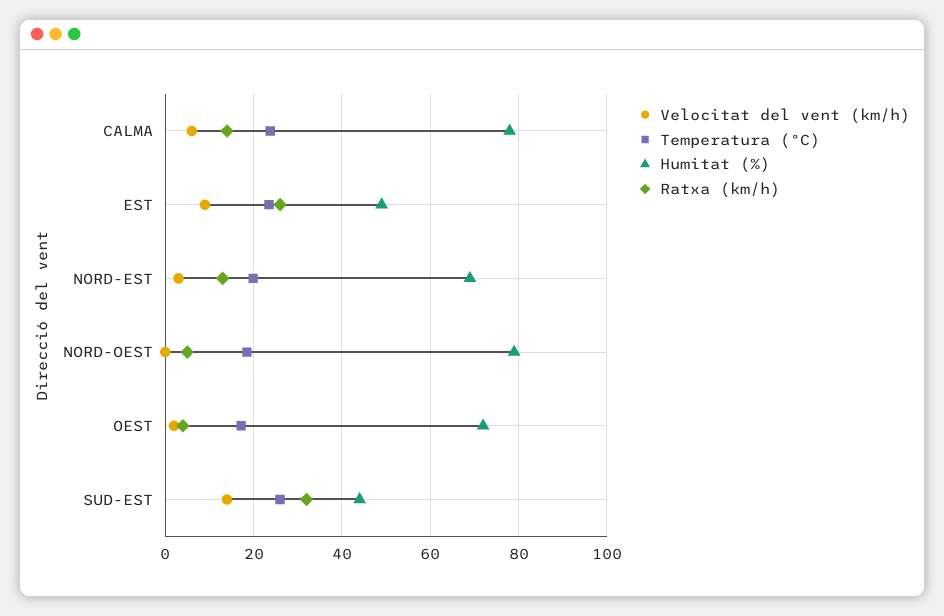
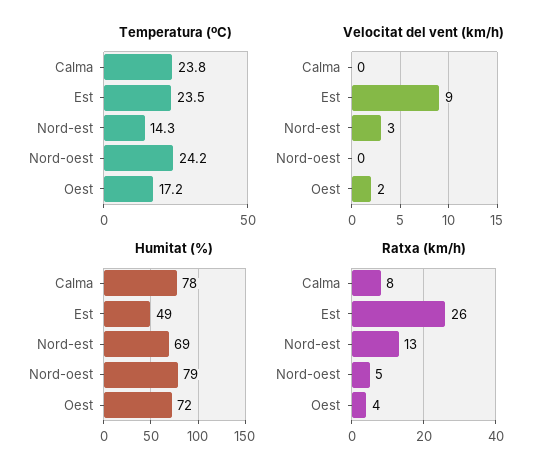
Velocitat del vent (km/h), CALMA: 6 -> 0
Ratxa (km/h), CALMA: 14 -> 8
Temperatura (ºC), NORD-EST: 20 -> 14.3
Temperatura (ºC), NORD-OEST: 18 -> 24.2
Velocitat del vent (km/h), SUD-EST: 14 -> none
Temperatura (ºC), SUD-EST: 26 -> none
Humitat (%), SUD-EST: 44 -> none
Ratxa (km/h), SUD-EST: 32 -> none

